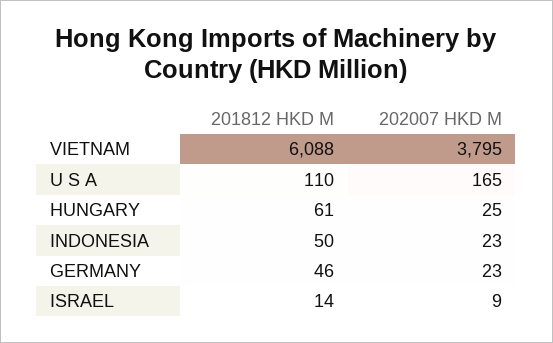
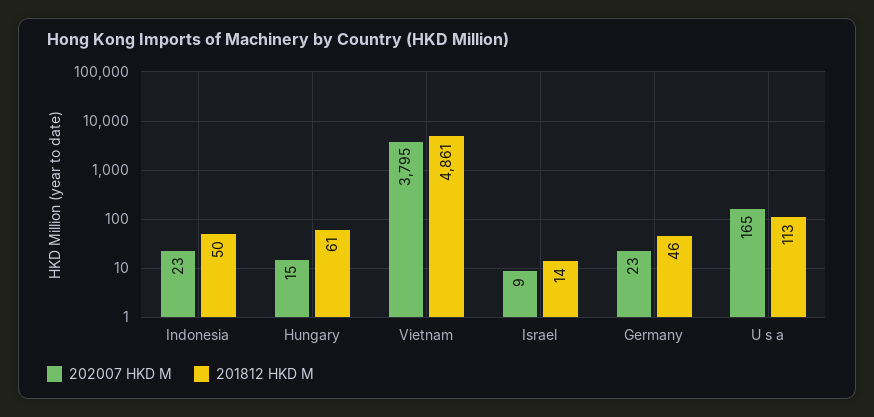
201812 HKD M, VIETNAM: 6088 -> 4861
201812 HKD M, U S A: 110 -> 113
202007 HKD M, HUNGARY: 25 -> 15

